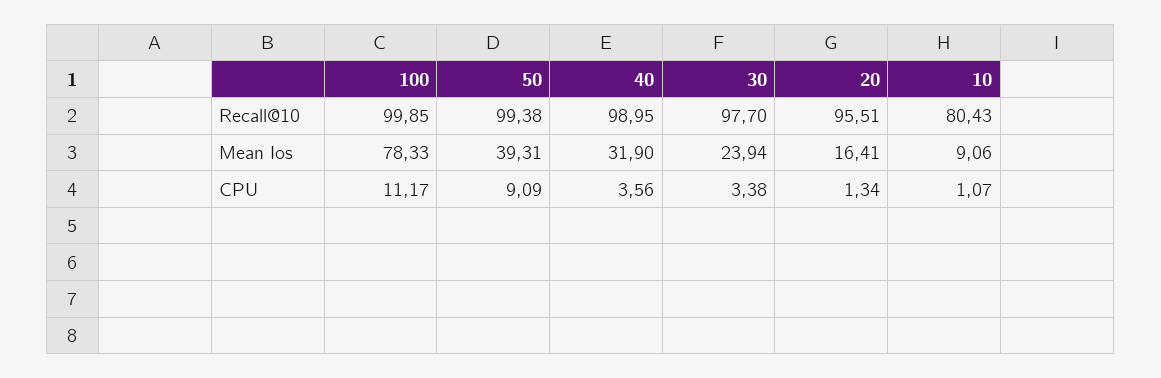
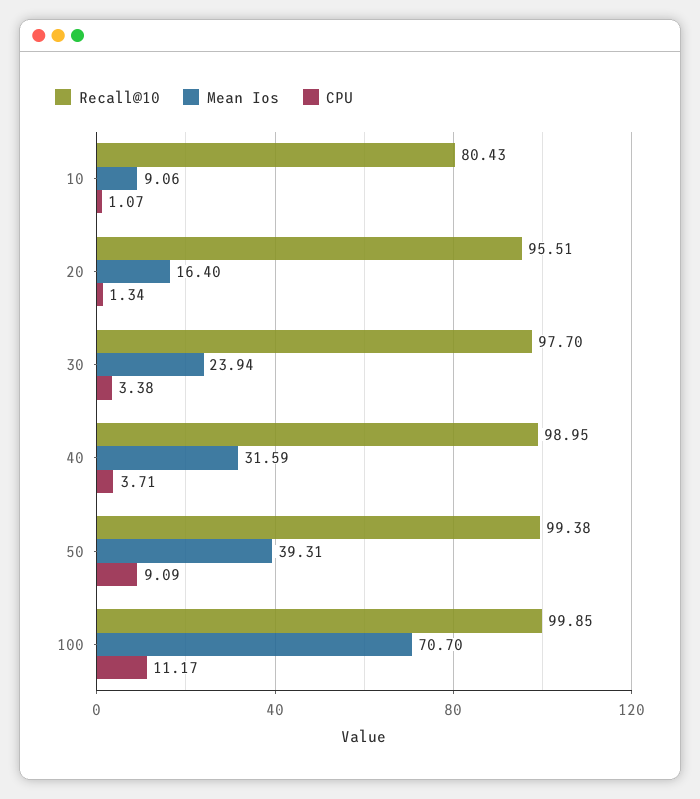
Mean Ios, 100: 78.33 -> 70.7
Mean Ios, 40: 31.9 -> 31.59
Mean Ios, 20: 16.41 -> 16.4
CPU, 40: 3.56 -> 3.71

